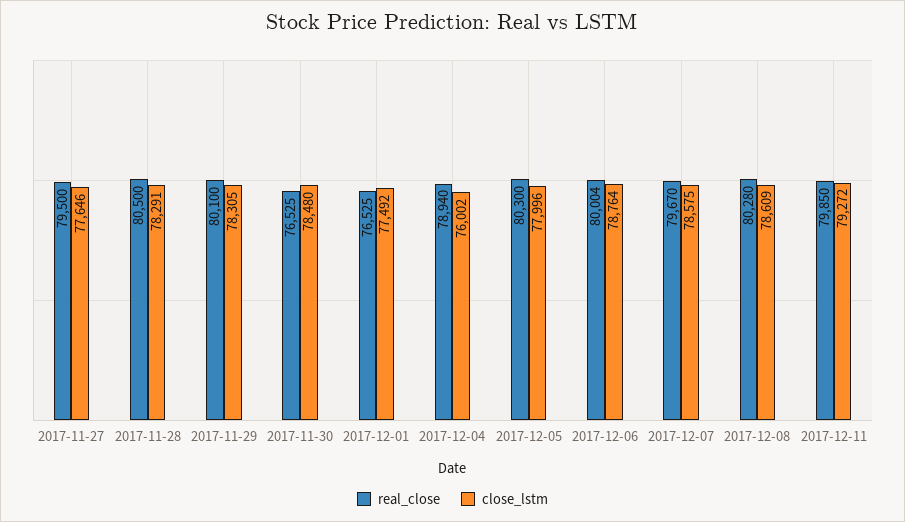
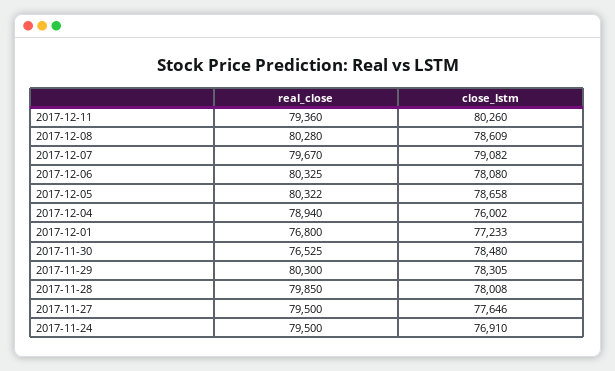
real_close, 2017-11-28: 80500 -> 79850
close_lstm, 2017-11-28: 78291 -> 78008
real_close, 2017-11-29: 80100 -> 80300
real_close, 2017-12-01: 76525 -> 76800
close_lstm, 2017-12-01: 77492 -> 77233
real_close, 2017-12-05: 80300 -> 80322
close_lstm, 2017-12-05: 77996 -> 78658
real_close, 2017-12-06: 80004 -> 80325
close_lstm, 2017-12-06: 78764 -> 78080
close_lstm, 2017-12-07: 78575 -> 79082
real_close, 2017-12-11: 79850 -> 79360
close_lstm, 2017-12-11: 79272 -> 80260
real_close, 2017-11-24: none -> 79500
close_lstm, 2017-11-24: none -> 76910

